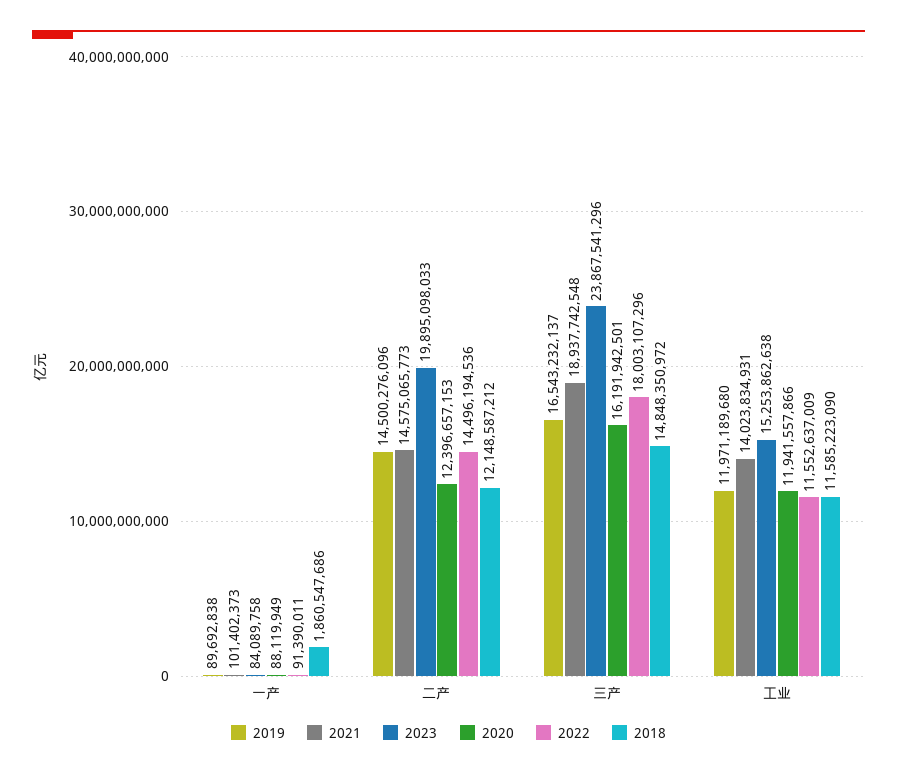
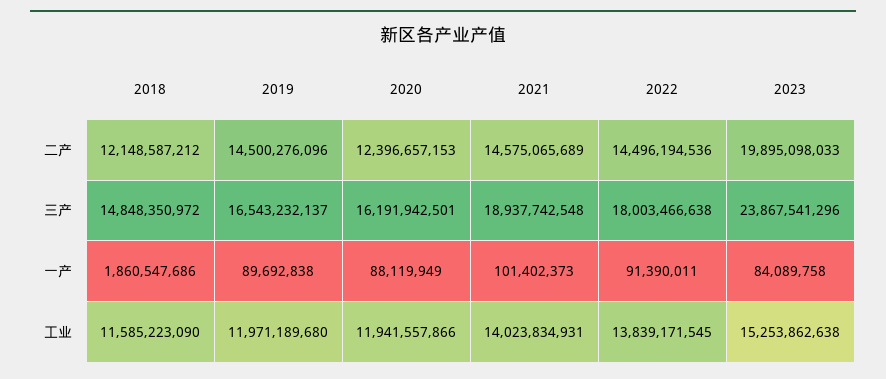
2021, 二产: 14575065773 -> 14575065689
2022, 三产: 18003107296 -> 18003466638
2022, 工业: 11552637009 -> 13839171545

